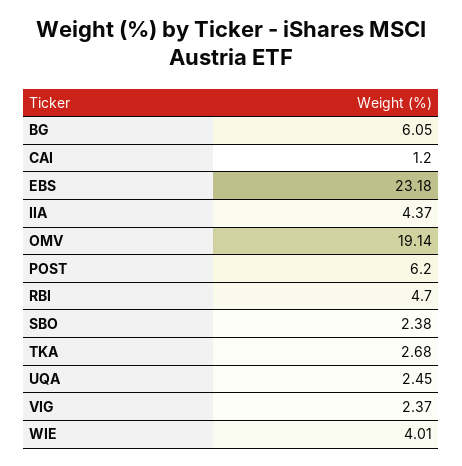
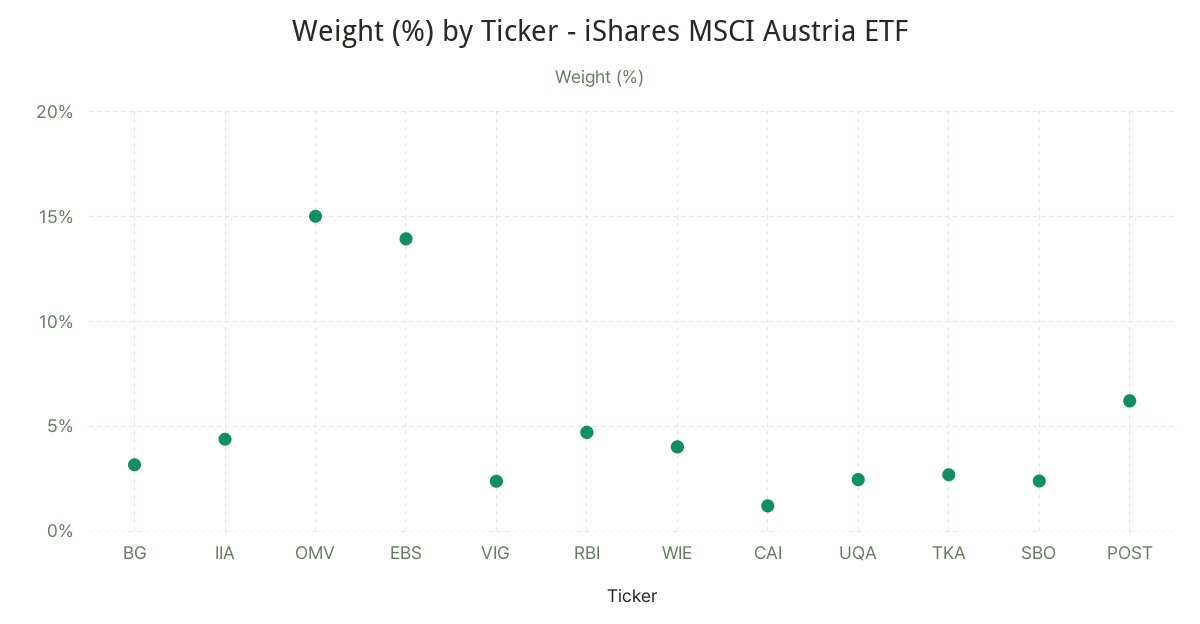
BG: 6.05 -> 3
EBS: 23.18 -> 14
OMV: 19.14 -> 15

